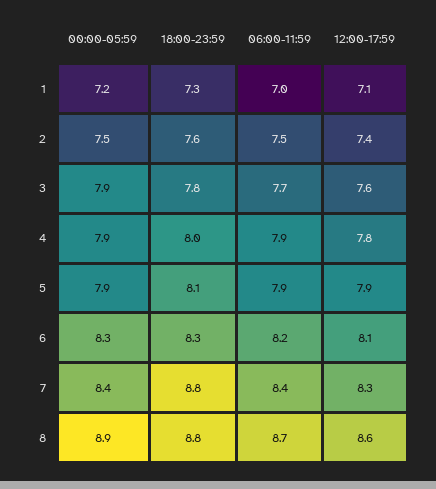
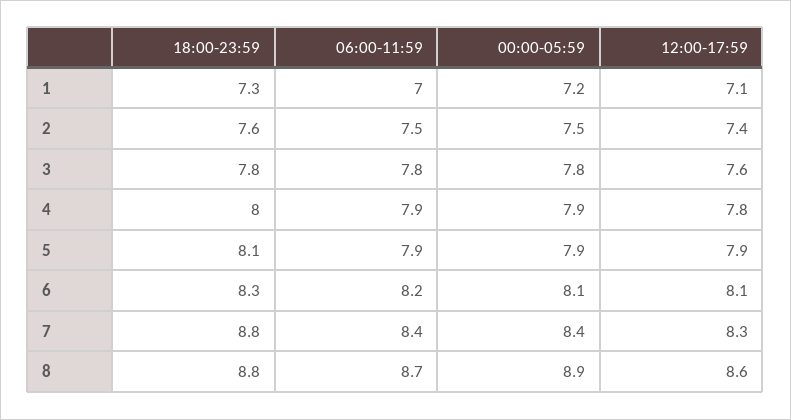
00:00-05:59, 3: 7.9 -> 7.8
06:00-11:59, 3: 7.7 -> 7.8
00:00-05:59, 6: 8.3 -> 8.1

